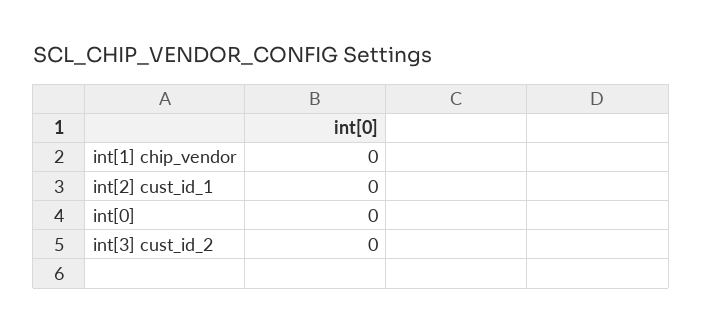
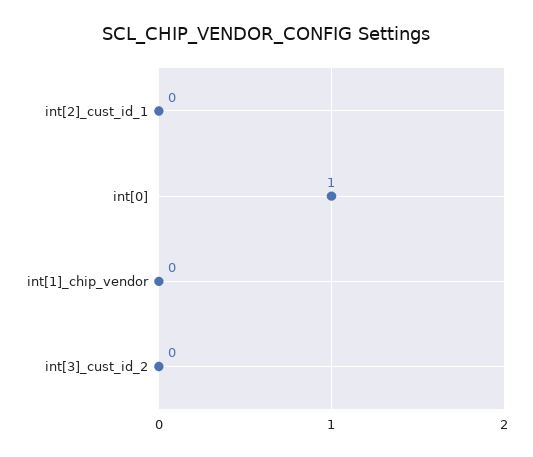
int[0]: 0 -> 1

